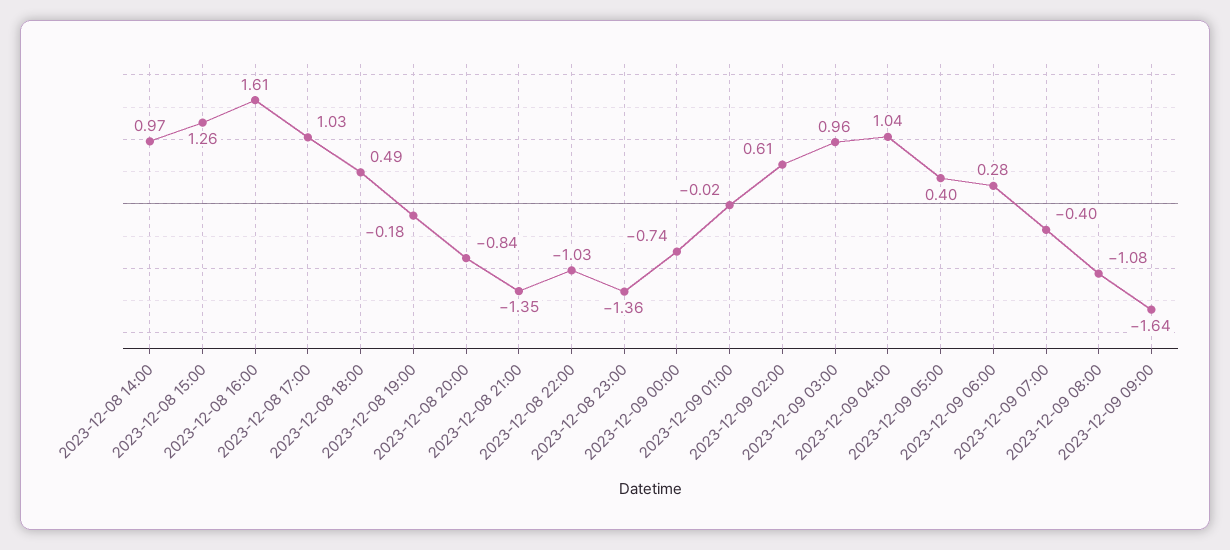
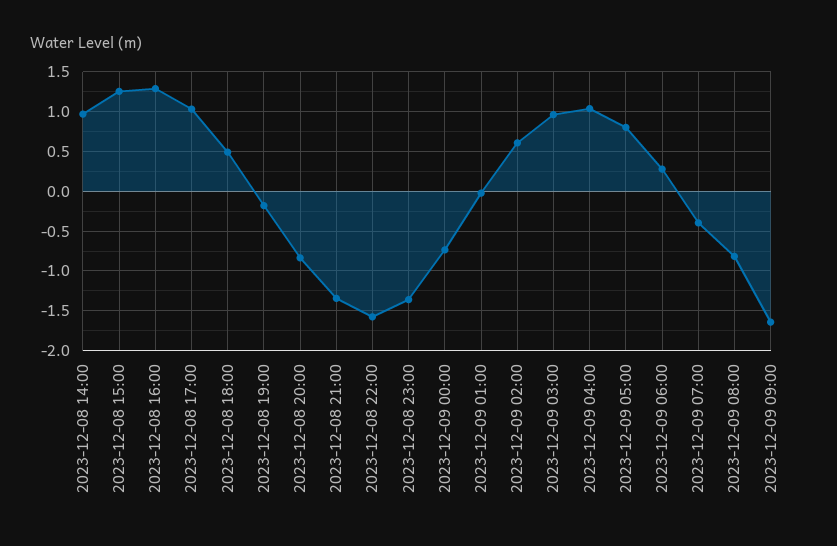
2023-12-08 16:00: 1.61 -> 1.3
2023-12-08 22:00: -1.03 -> -1.6
2023-12-09 05:00: 0.4 -> 0.8
2023-12-09 08:00: -1.08 -> -0.8

